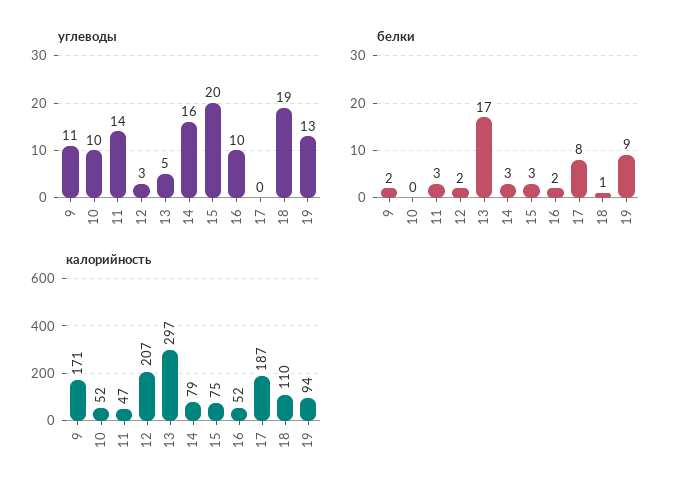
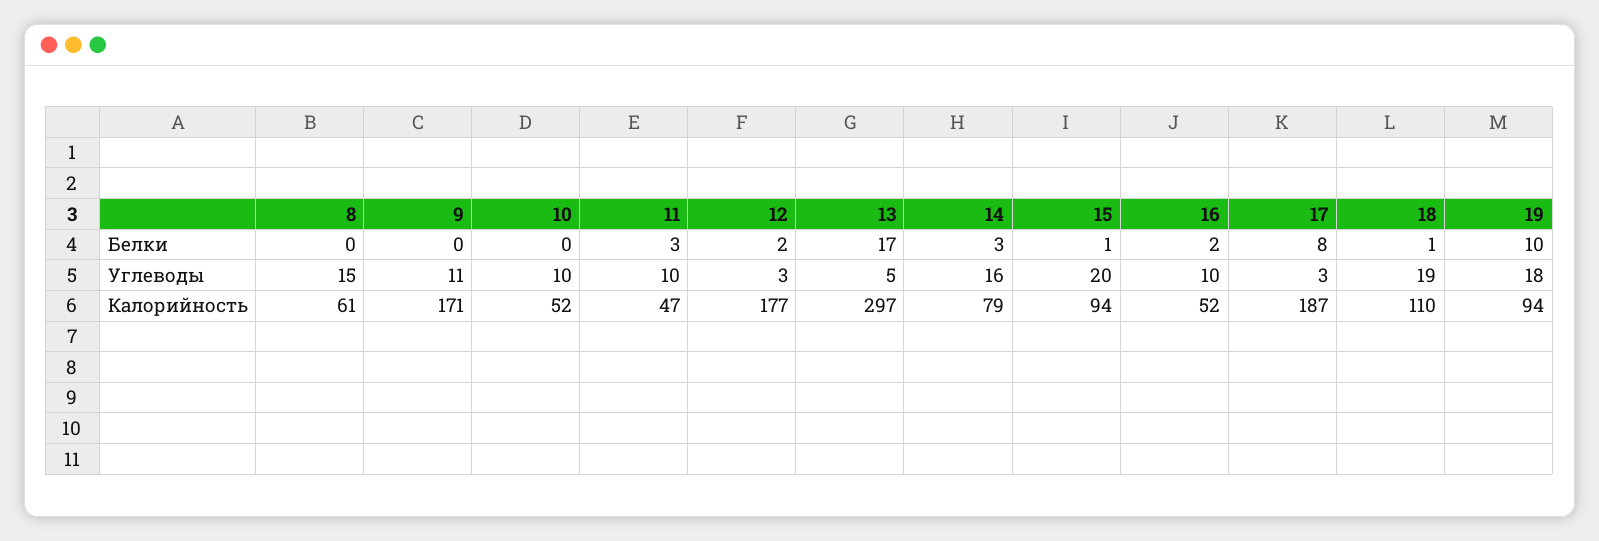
углеводы, 11: 14 -> 10
углеводы, 17: 0 -> 3
углеводы, 19: 13 -> 18
белки, 9: 2 -> 0
белки, 15: 3 -> 1
белки, 19: 9 -> 10
калорийность, 12: 207 -> 177
калорийность, 15: 75 -> 94
белки, 8: none -> 0
углеводы, 8: none -> 15
калорийность, 8: none -> 61

